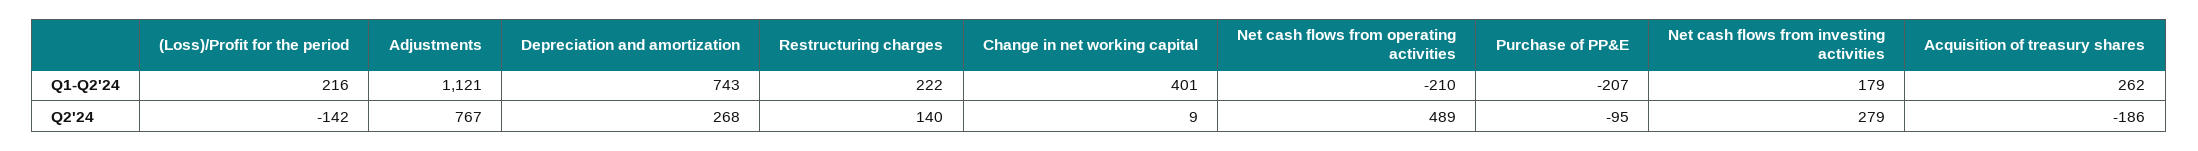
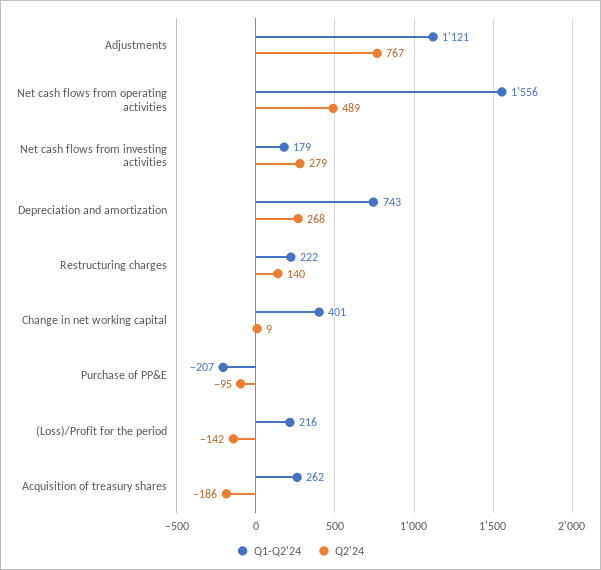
Q1-Q2'24, Net cash flows from operating activities: -210 -> 1556

